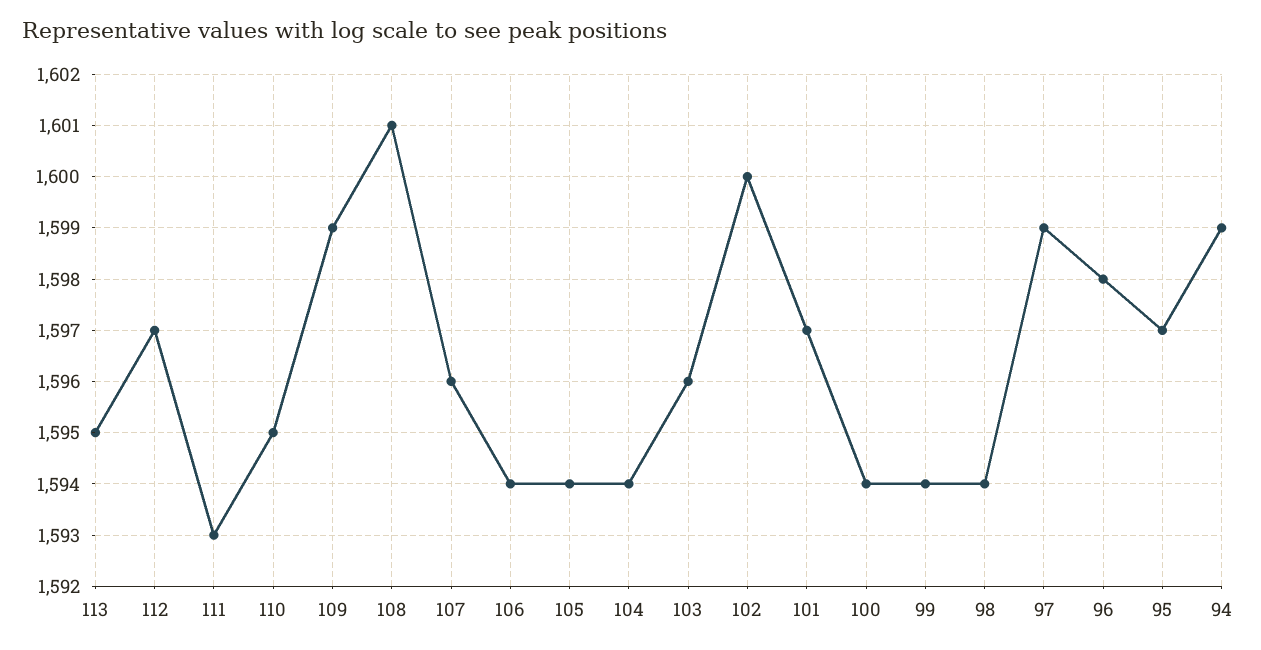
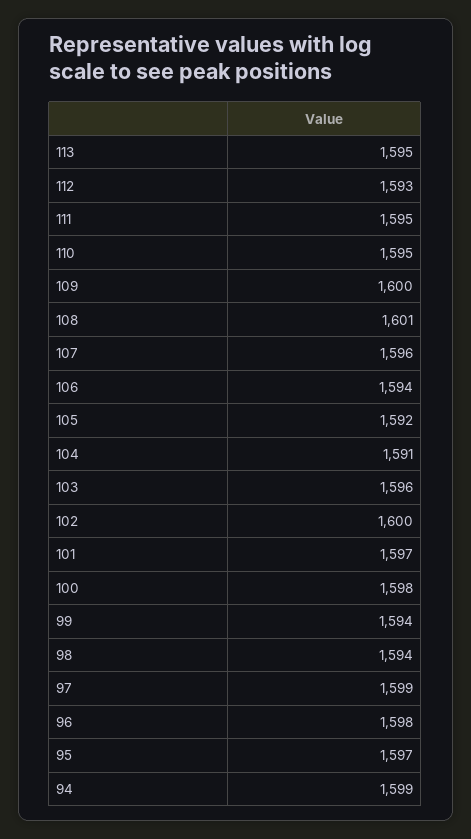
112: 1597 -> 1593
111: 1593 -> 1595
109: 1599 -> 1600
105: 1594 -> 1592
104: 1594 -> 1591
100: 1594 -> 1598

